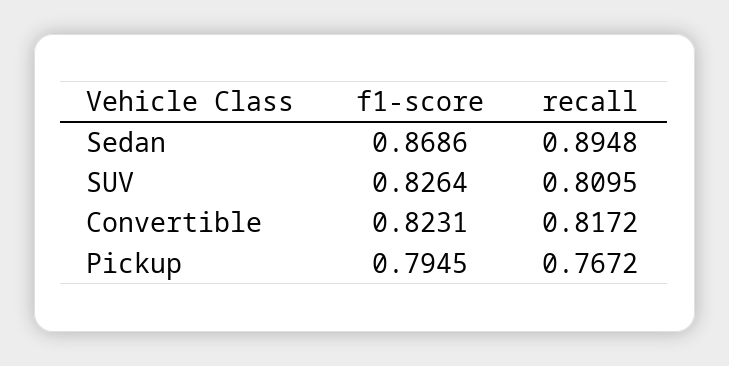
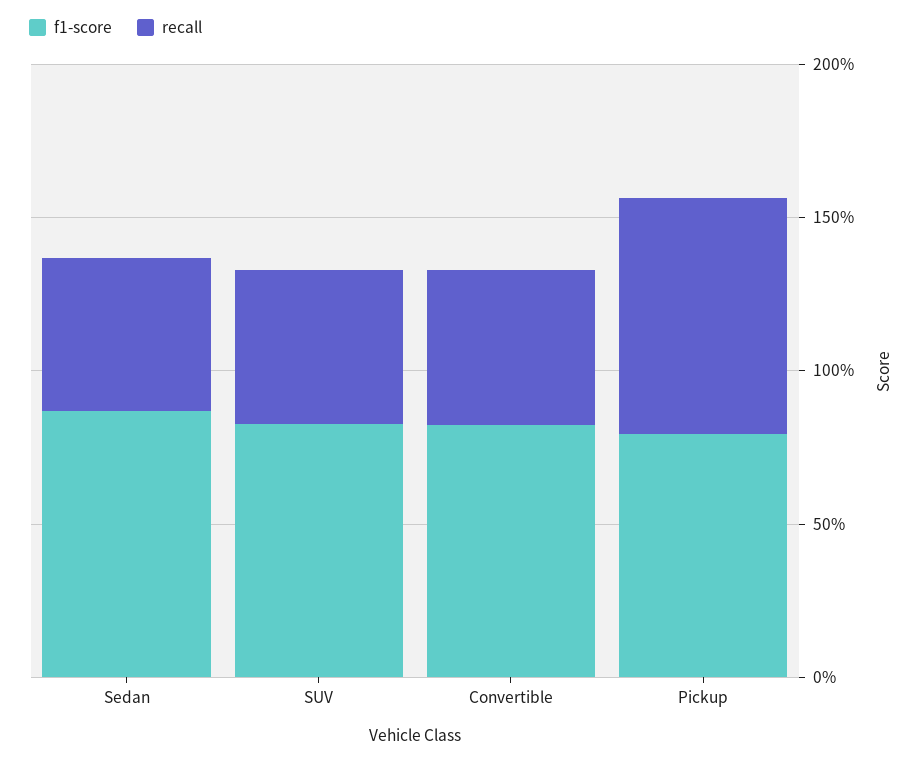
recall, Sedan: 0.8948 -> 0.5
recall, SUV: 0.8095 -> 0.5
recall, Convertible: 0.8172 -> 0.5

